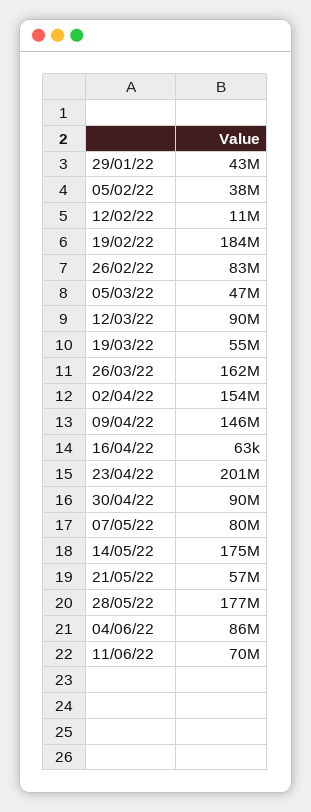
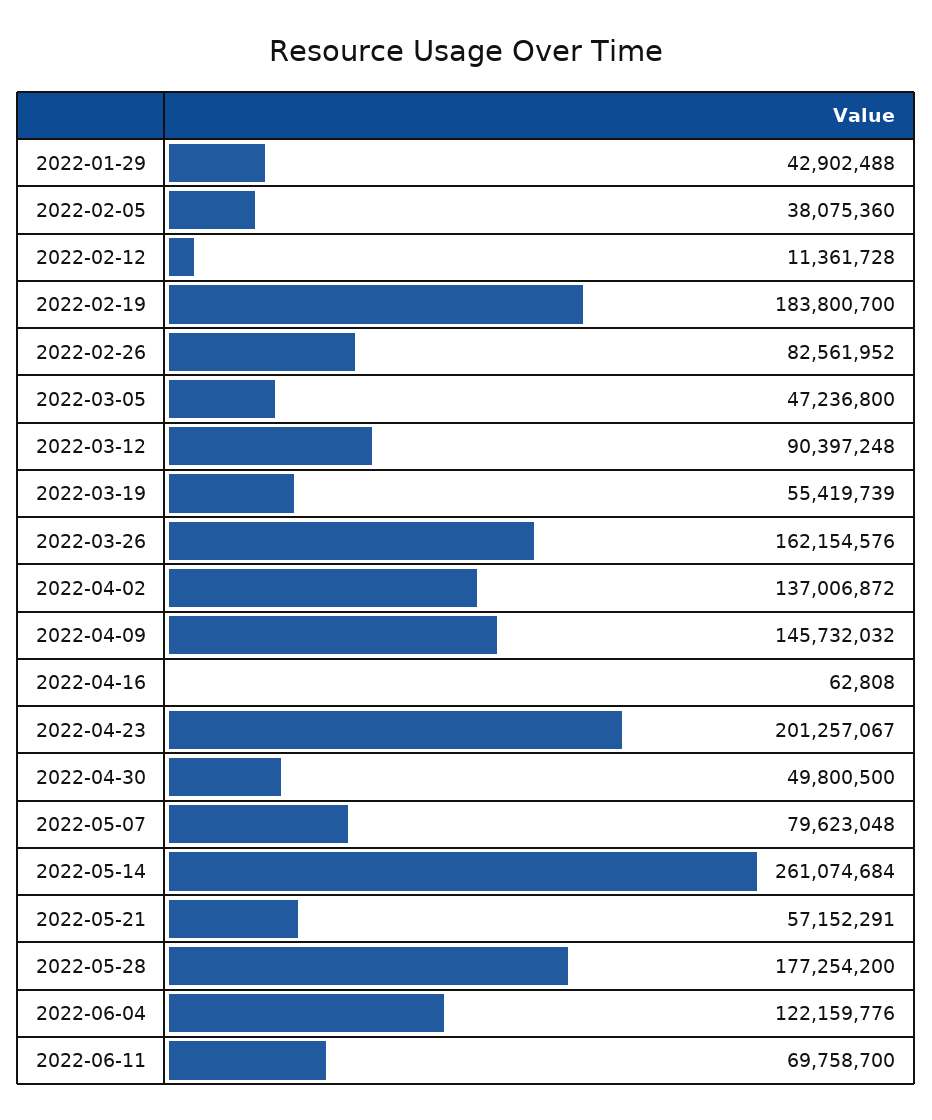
02/04/22: 154000000 -> 137006872
30/04/22: 90000000 -> 49800500
14/05/22: 175000000 -> 261074684
04/06/22: 86000000 -> 122159776

